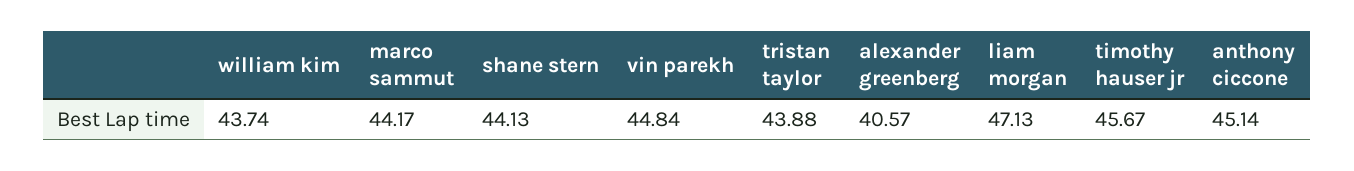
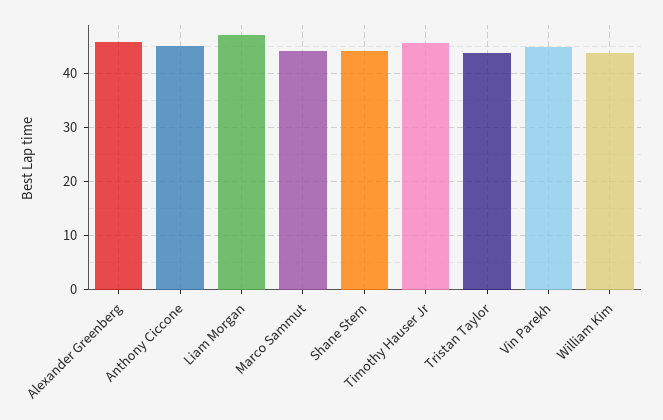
alexander greenberg: 40.57 -> 46

